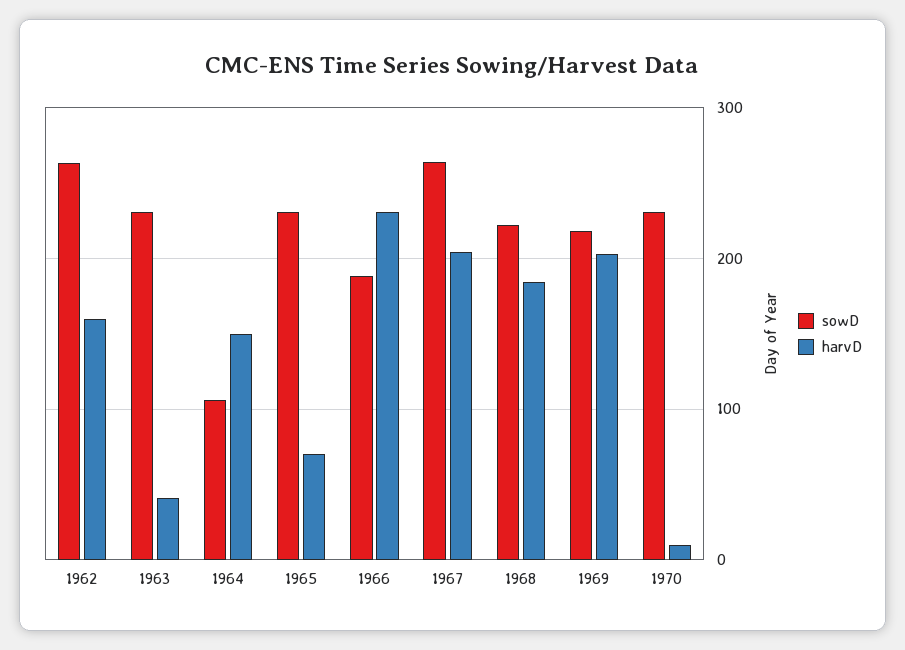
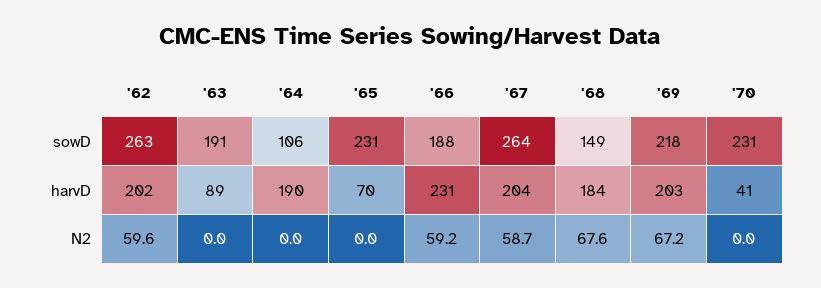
harvD, 1962: 160 -> 202
sowD, 1963: 230 -> 191
harvD, 1963: 40 -> 89
harvD, 1964: 150 -> 190
sowD, 1968: 220 -> 149
harvD, 1970: 10 -> 41
N2, 1962: none -> 59.6
N2, 1963: none -> 0
N2, 1964: none -> 0
N2, 1965: none -> 0
N2, 1966: none -> 59.2
N2, 1967: none -> 58.7
N2, 1968: none -> 67.6
N2, 1969: none -> 67.2
N2, 1970: none -> 0

